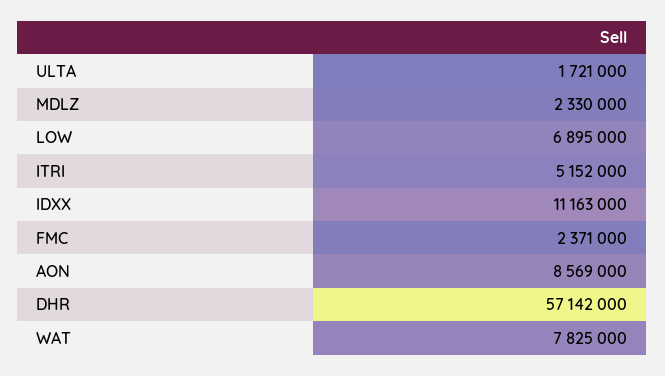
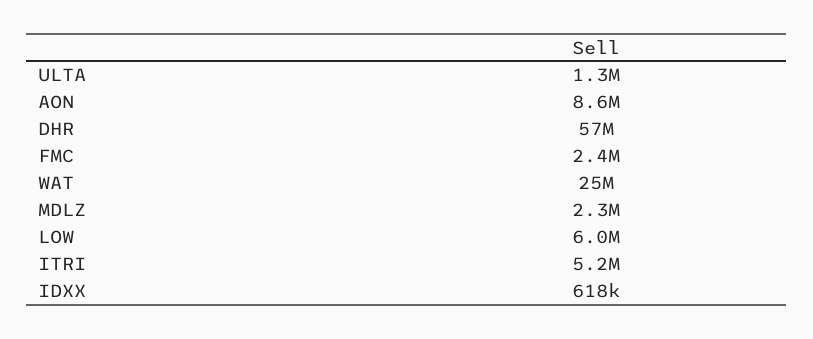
ULTA: 1721000 -> 1300000
LOW: 6895000 -> 6000000
IDXX: 11163000 -> 618000
WAT: 7825000 -> 25000000

